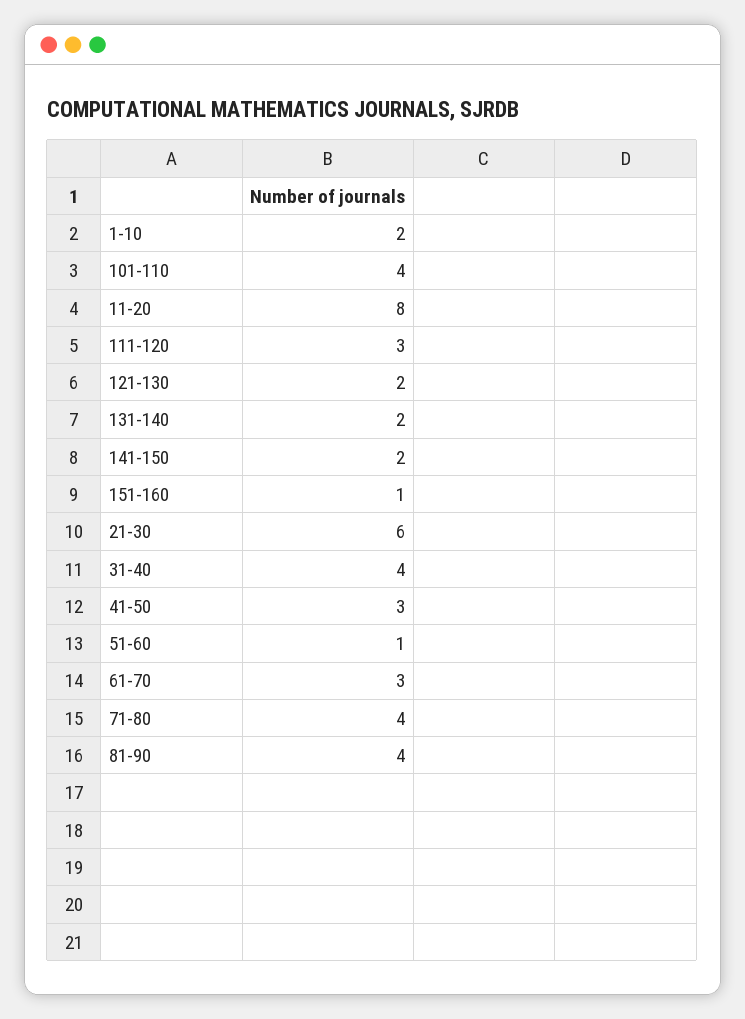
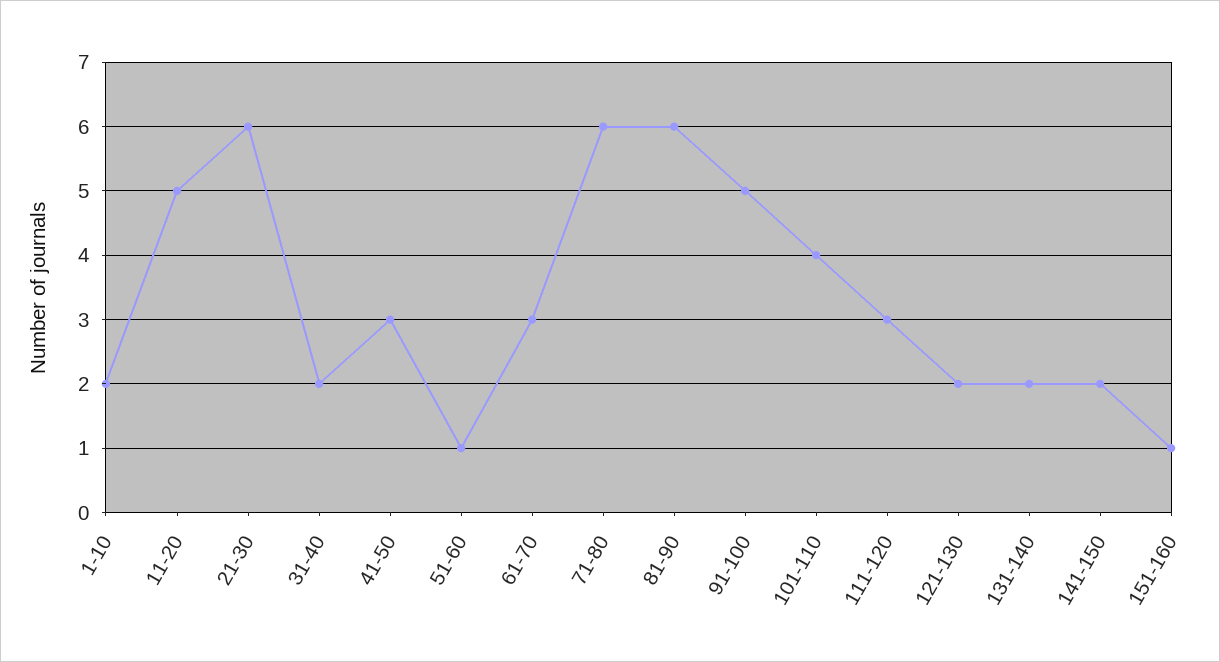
11-20: 8 -> 5
31-40: 4 -> 2
71-80: 4 -> 6
81-90: 4 -> 6
91-100: none -> 5

